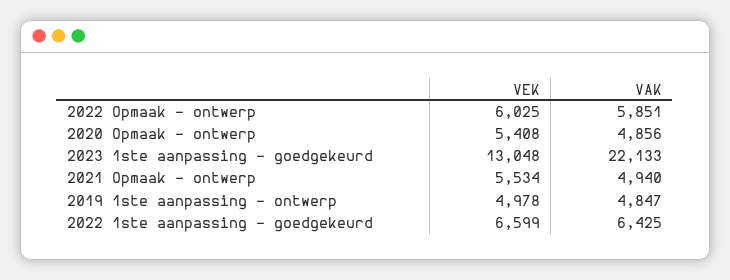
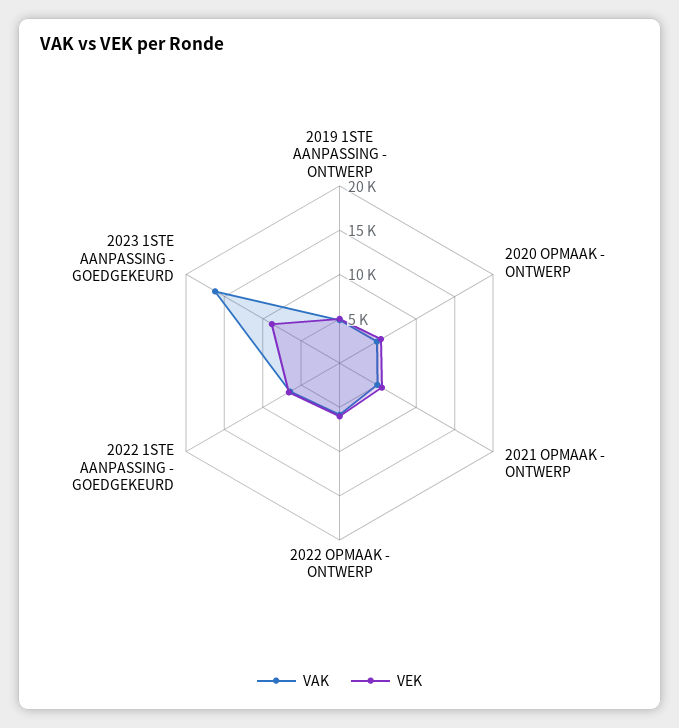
VEK, 2023 1ste aanpassing - goedgekeurd: 13048 -> 9000
VAK, 2023 1ste aanpassing - goedgekeurd: 22133 -> 16000

